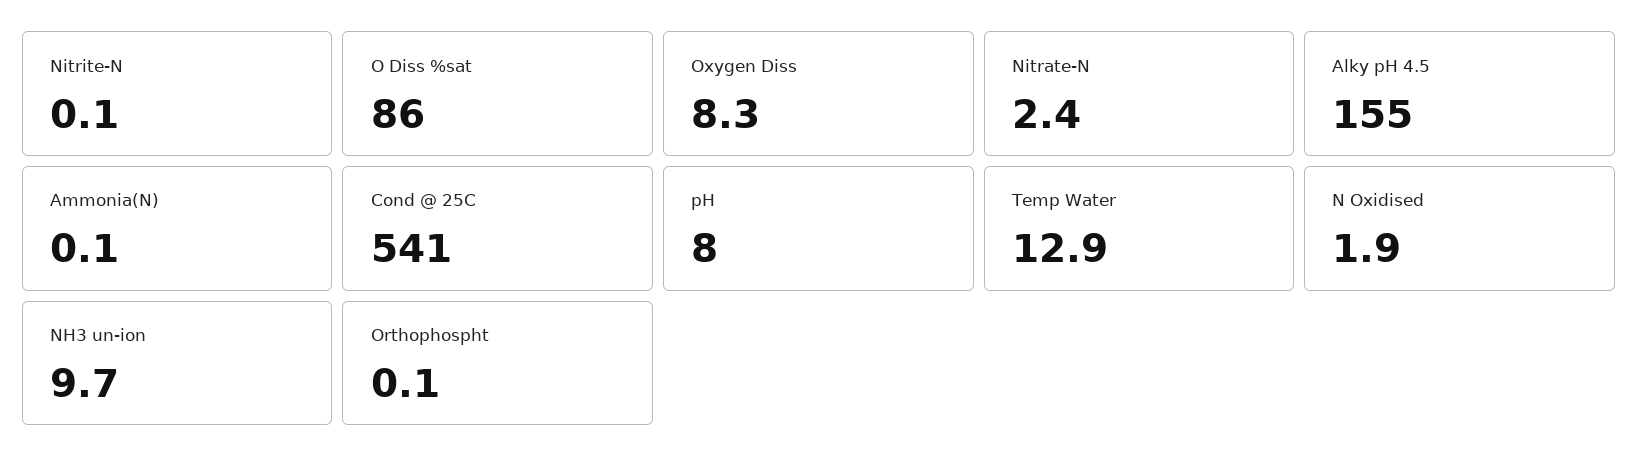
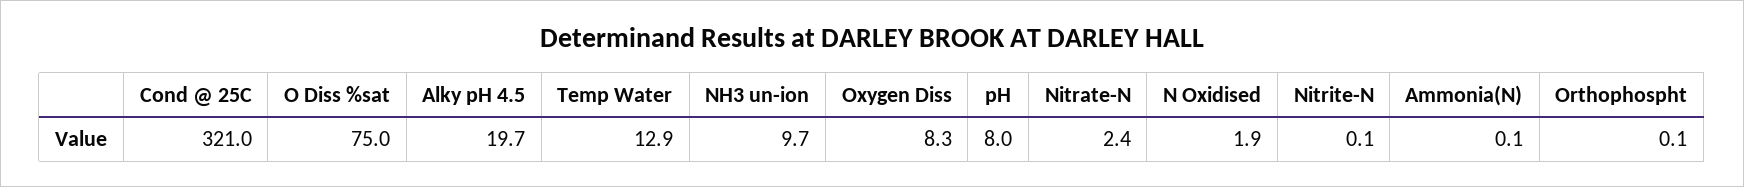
O Diss %sat: 86 -> 75
Alky pH 4.5: 155 -> 19.7
Cond @ 25C: 541 -> 321

